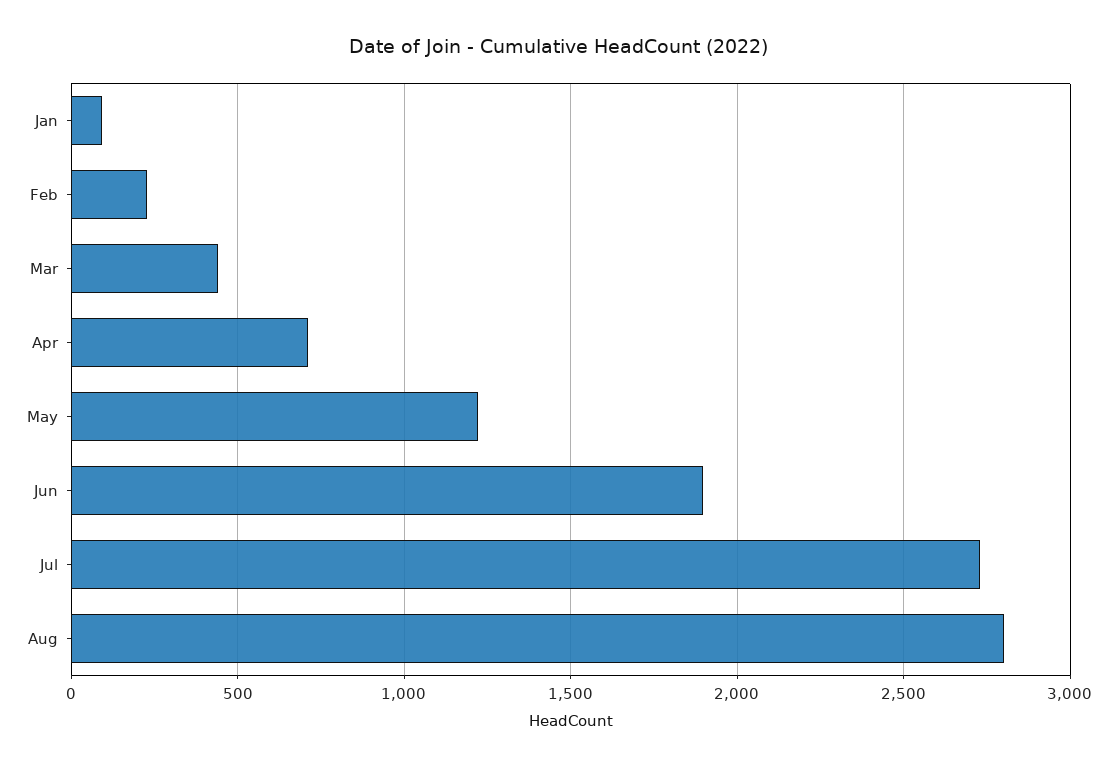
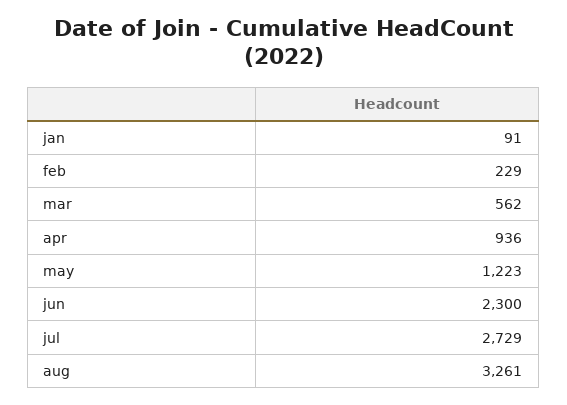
Mar: 450 -> 562
Apr: 700 -> 936
Jun: 1900 -> 2300
Aug: 2800 -> 3261

